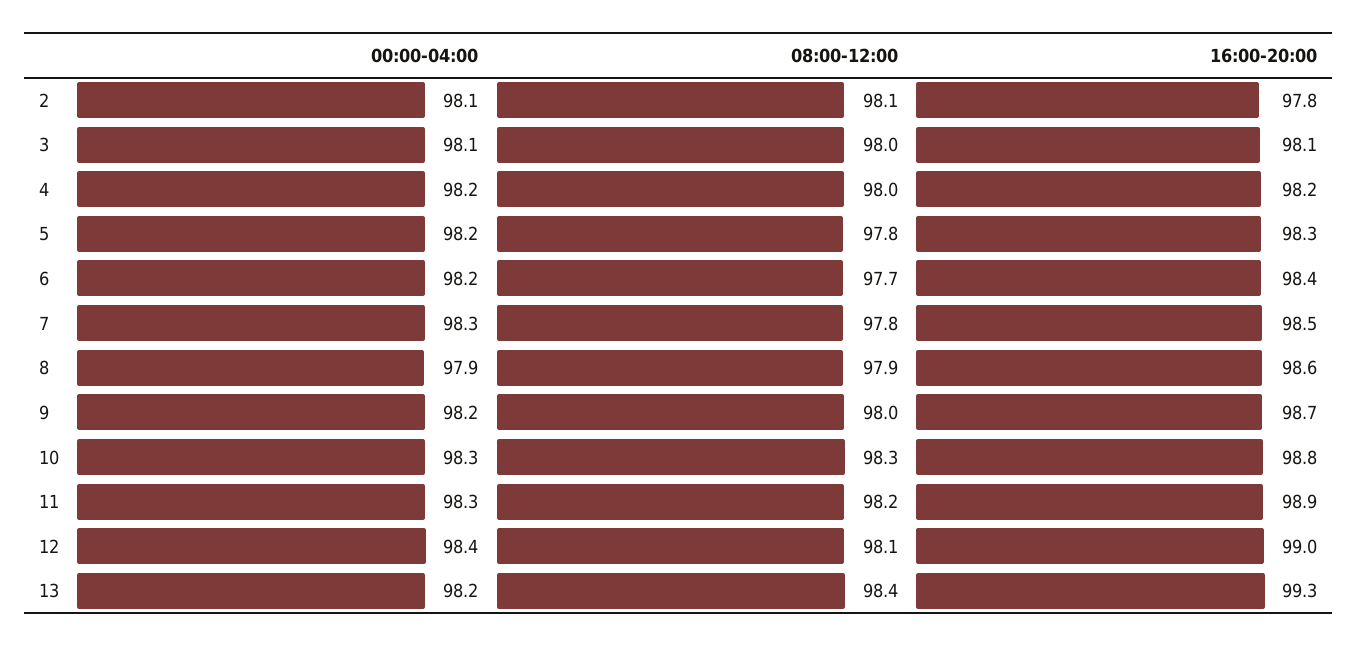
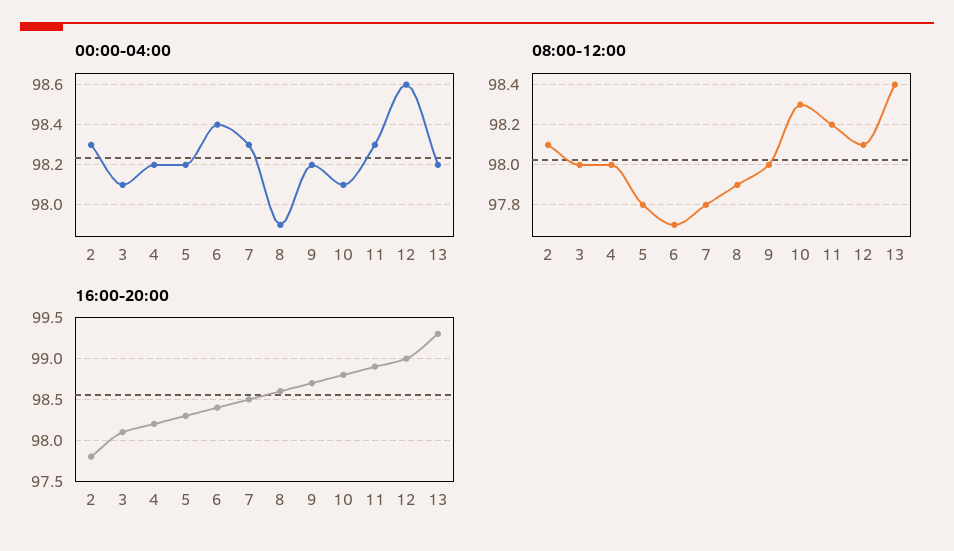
00:00-04:00, 2: 98.1 -> 98.3
00:00-04:00, 6: 98.2 -> 98.4
00:00-04:00, 10: 98.3 -> 98.1
00:00-04:00, 12: 98.4 -> 98.6

